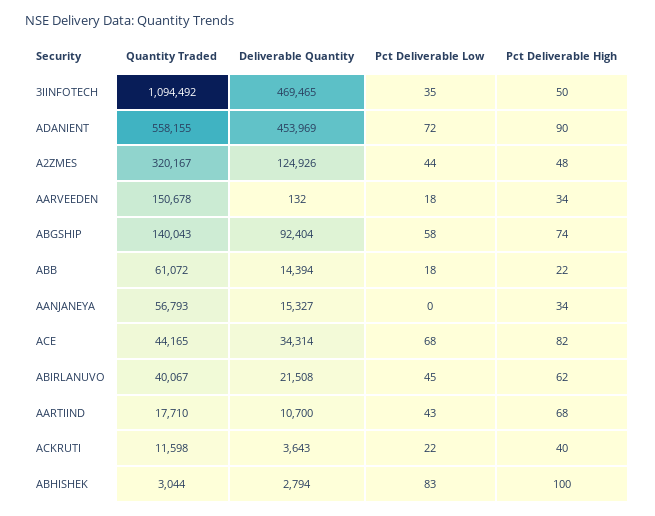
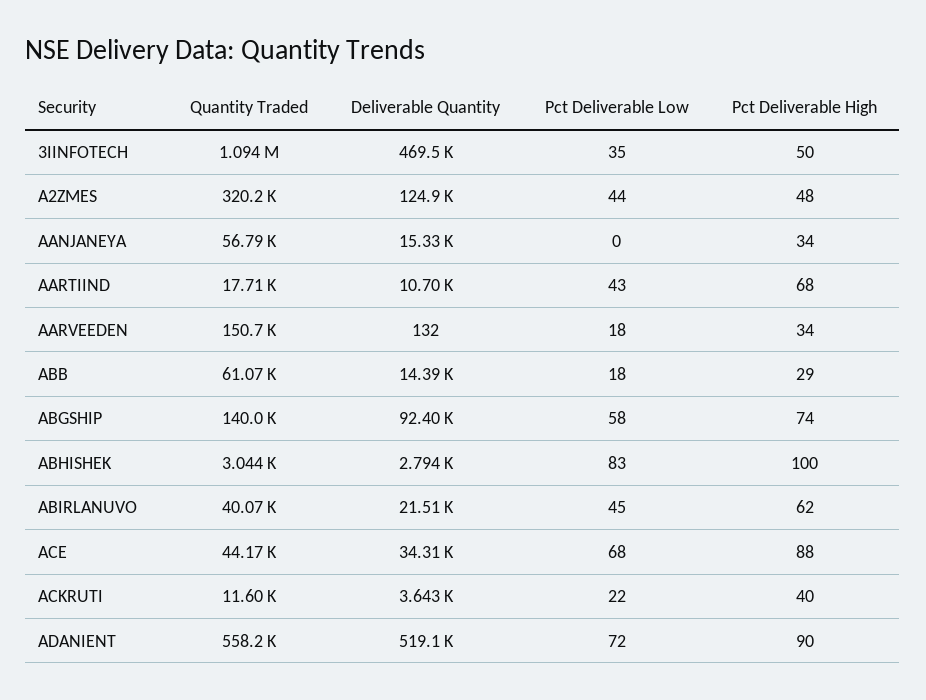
Deliverable Quantity, ADANIENT: 453969 -> 519100
Pct Deliverable High, ABB: 22 -> 29
Pct Deliverable High, ACE: 82 -> 88

